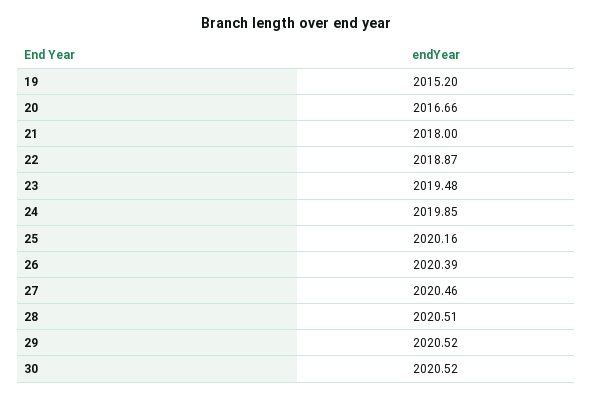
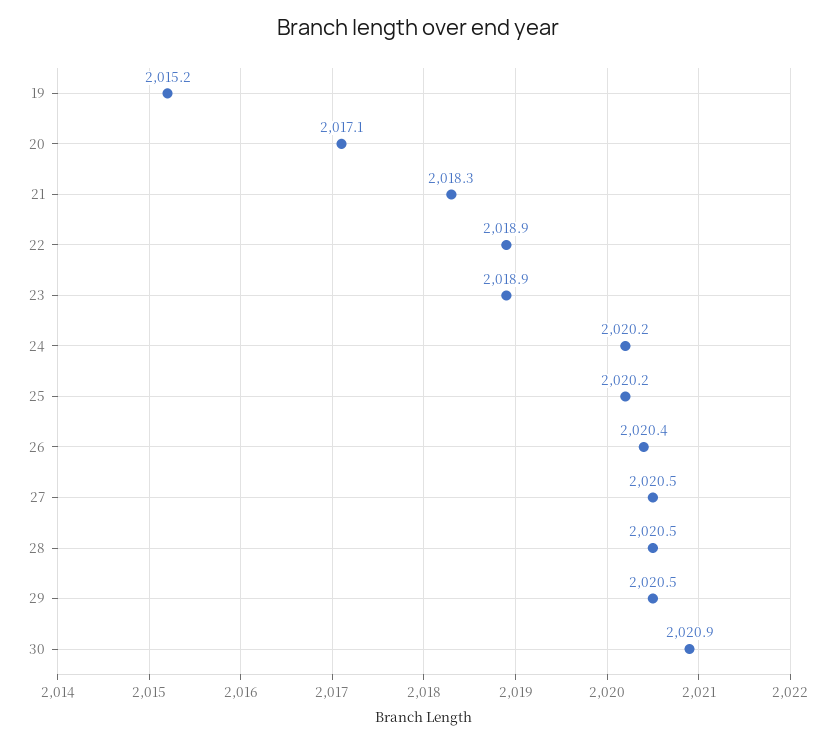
20: 2016.66 -> 2017.1
21: 2018 -> 2018.3
23: 2019.48 -> 2018.9
24: 2019.85 -> 2020.2
30: 2020.52 -> 2020.9

